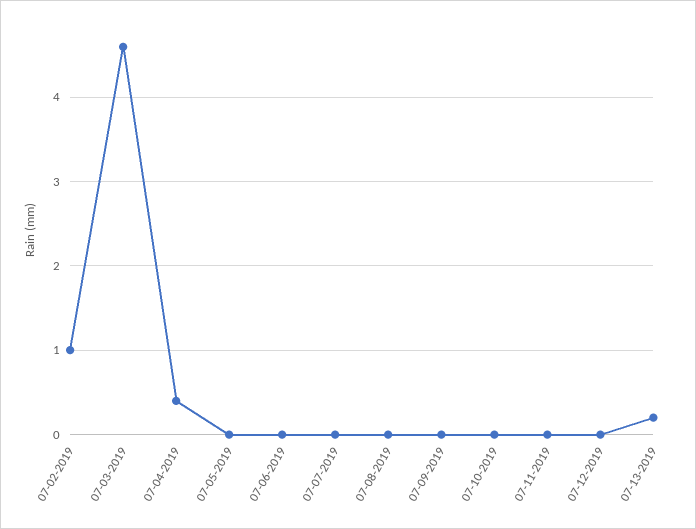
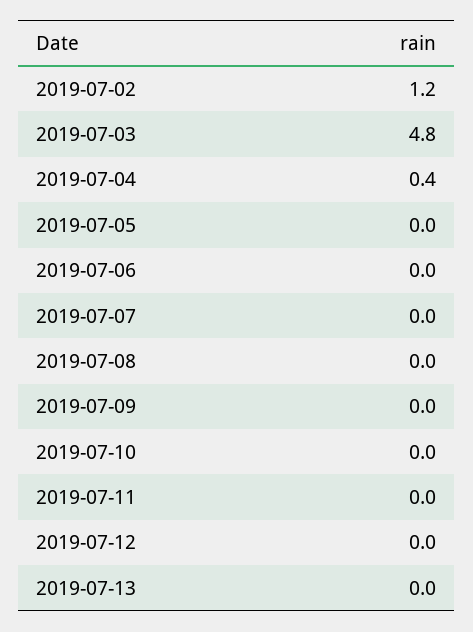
07-02-2019: 1 -> 1.2
07-03-2019: 4.6 -> 4.8
07-13-2019: 0.2 -> 0

